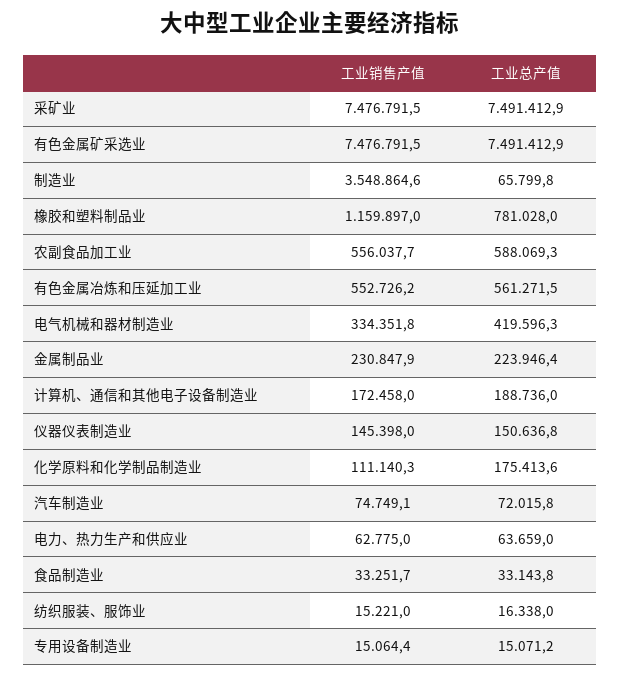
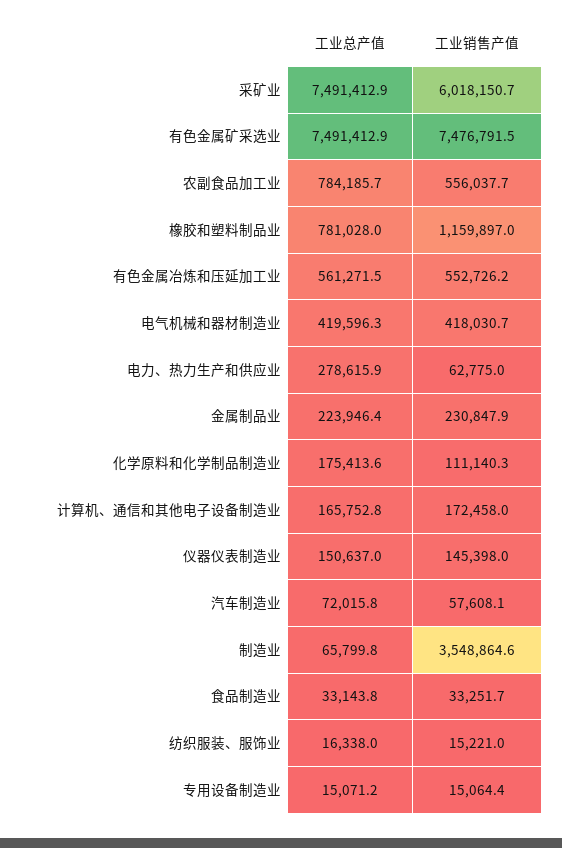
工业销售产值, 采矿业: 7476791.5 -> 6018150.7
工业总产值, 农副食品加工业: 588069.3 -> 784185.7
工业销售产值, 电气机械和器材制造业: 334351.8 -> 418030.7
工业总产值, 计算机、通信和其他电子设备制造业: 188736 -> 165752.8
工业总产值, 仪器仪表制造业: 150636.8 -> 150637
工业销售产值, 汽车制造业: 74749.1 -> 57608.1
工业总产值, 电力、热力生产和供应业: 63659 -> 278615.9

